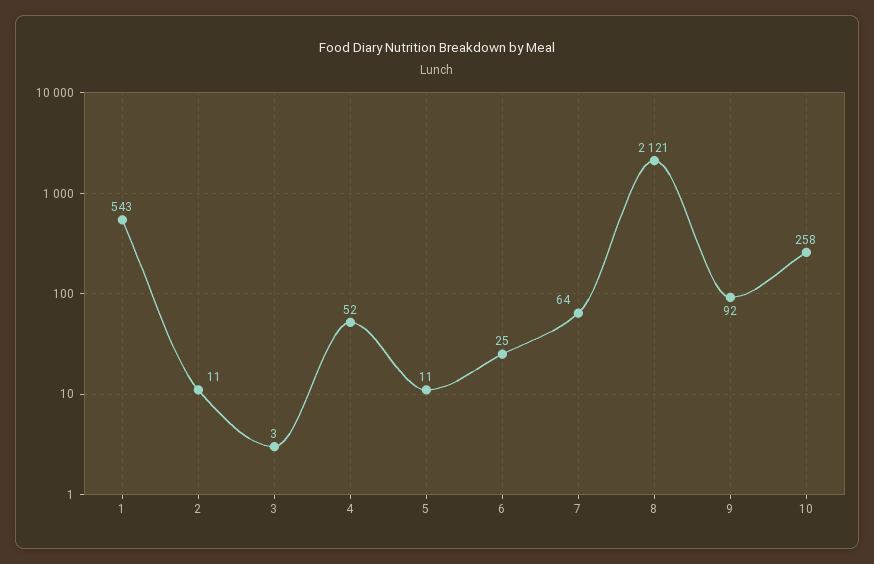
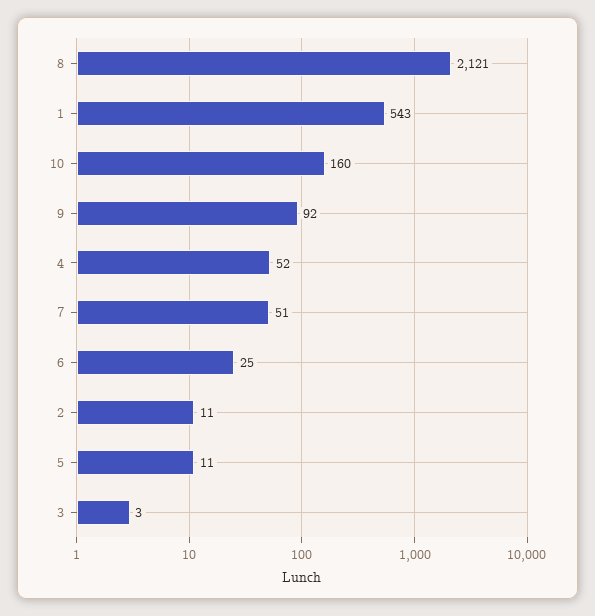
7: 64 -> 51
10: 258 -> 160

